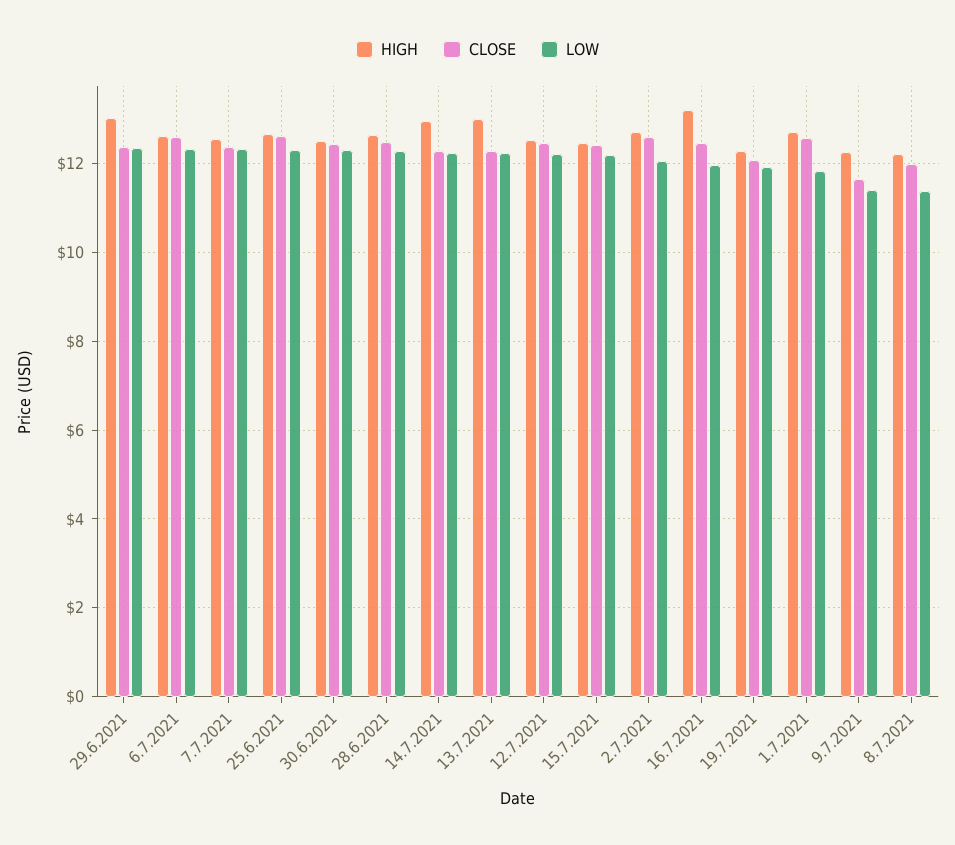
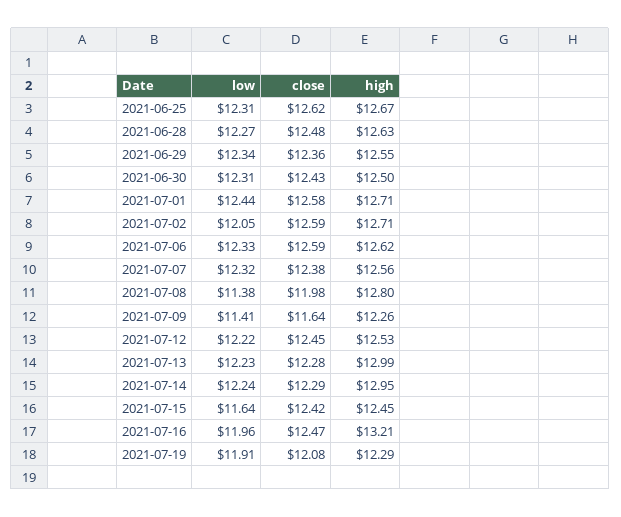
HIGH, 29.6.2021: 13 -> 12.55
LOW, 15.7.2021: 12.2 -> 11.64
LOW, 1.7.2021: 11.8 -> 12.44
HIGH, 8.7.2021: 12.2 -> 12.8

